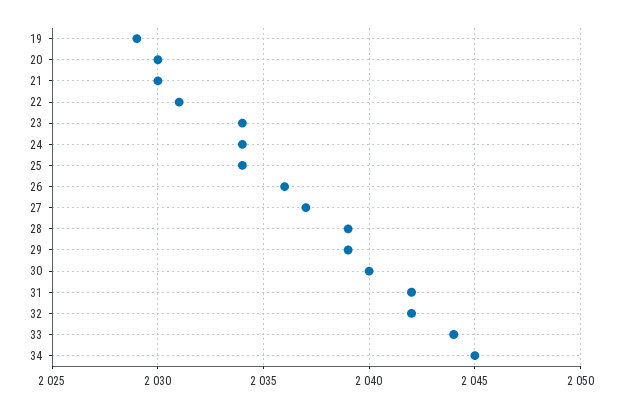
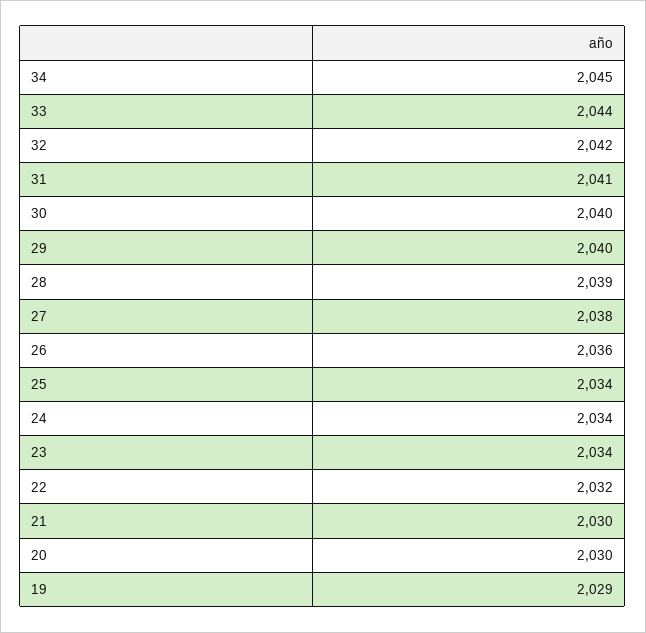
22: 2031 -> 2032
27: 2037 -> 2038
29: 2039 -> 2040
31: 2042 -> 2041

